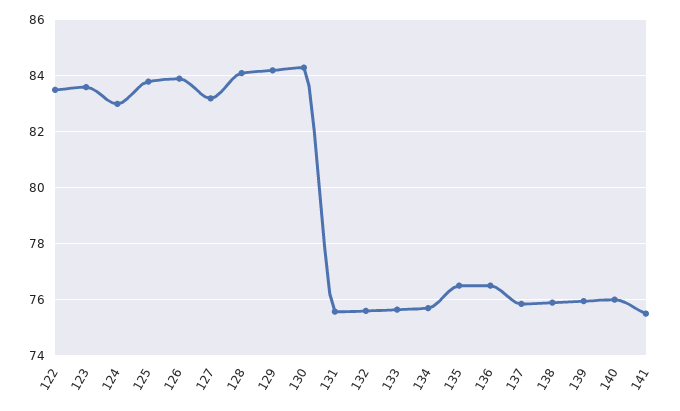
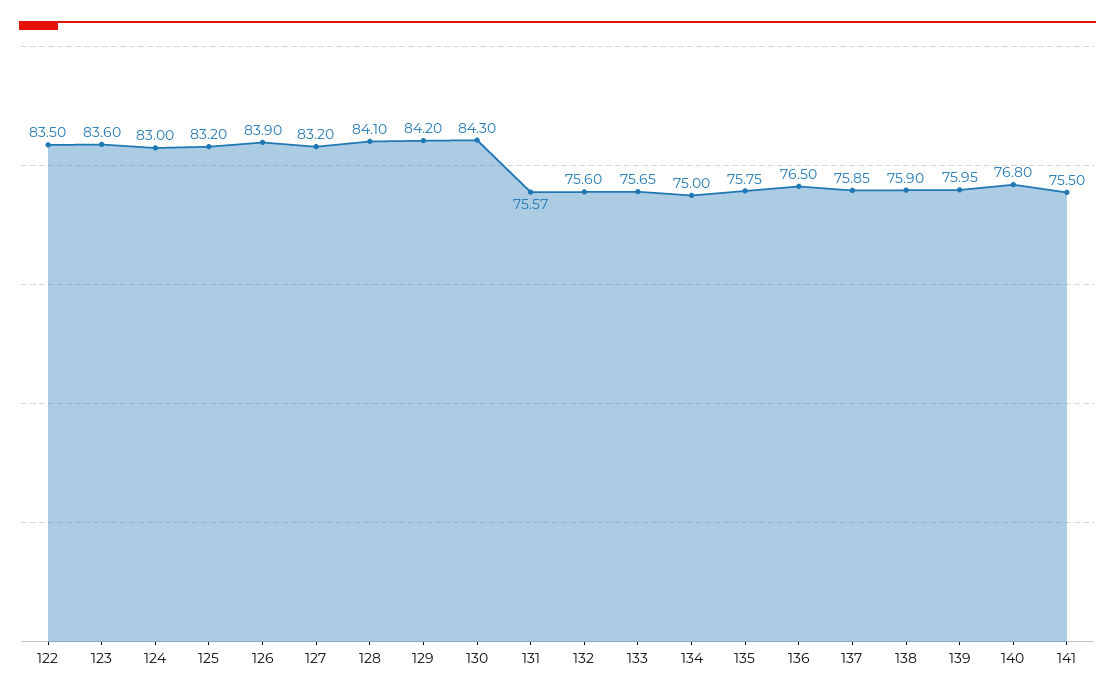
125: 83.75 -> 83.2
134: 75.75 -> 75
135: 76.5 -> 75.75
140: 76 -> 76.8

